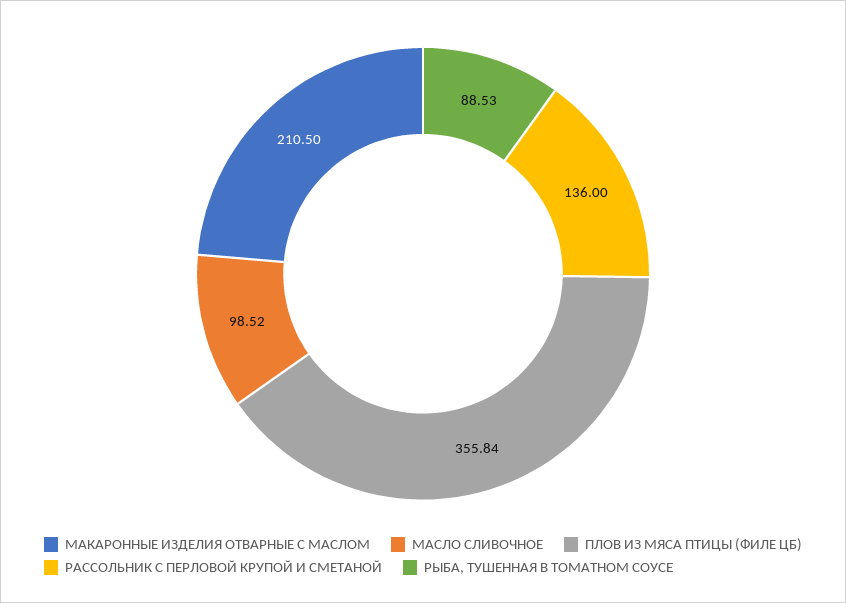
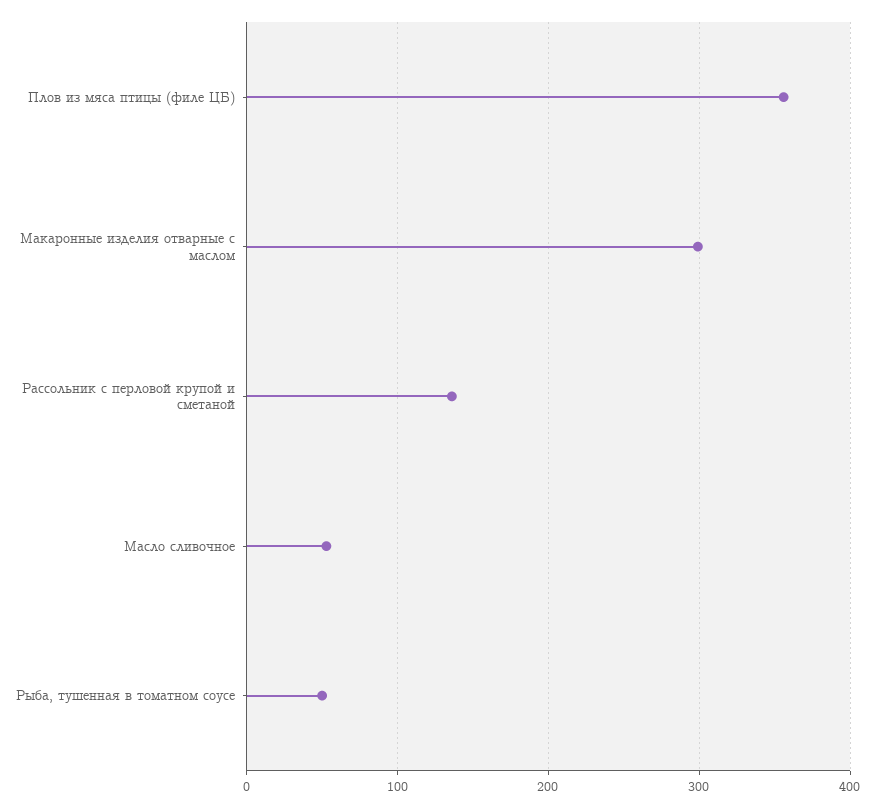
МАКАРОННЫЕ ИЗДЕЛИЯ ОТВАРНЫЕ С МАСЛОМ: 210.5 -> 300
МАСЛО СЛИВОЧНОЕ: 98.52 -> 50
РЫБА, ТУШЕННАЯ В ТОМАТНОМ СОУСЕ: 88.53 -> 50

